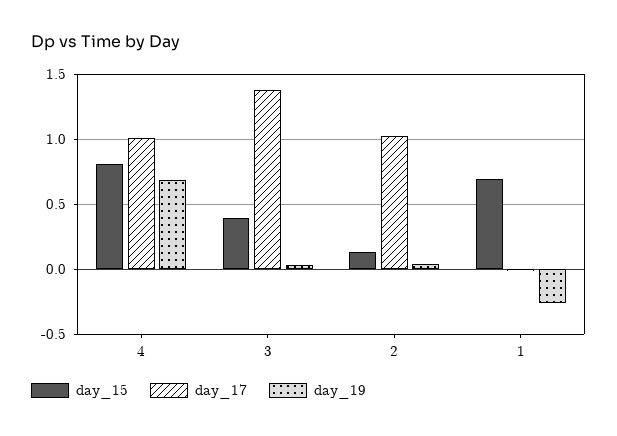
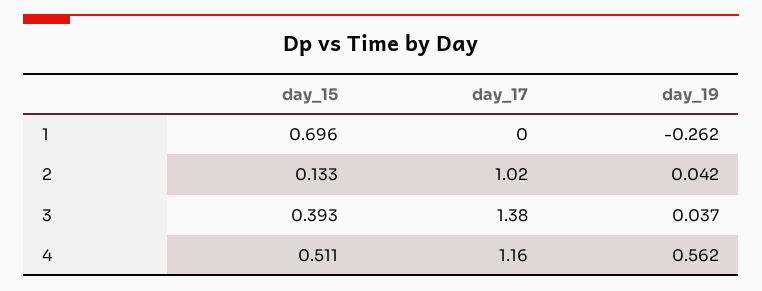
day_15, 4: 0.8 -> 0.511
day_17, 4: 1 -> 1.16
day_19, 4: 0.7 -> 0.562

